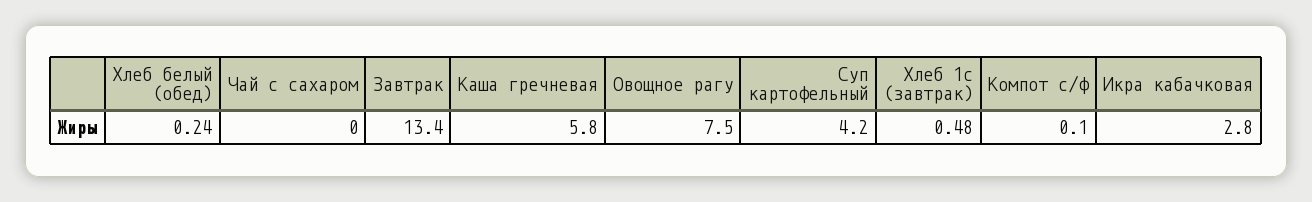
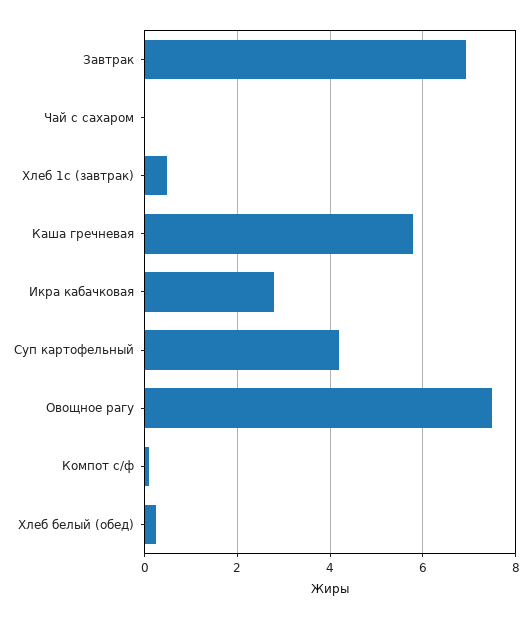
Завтрак: 13.4 -> 7

